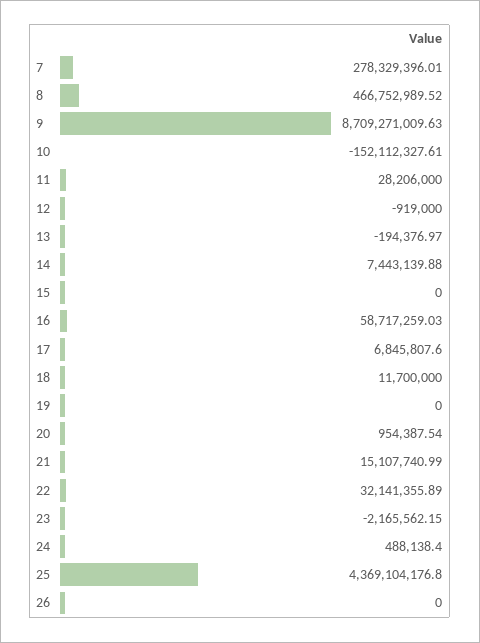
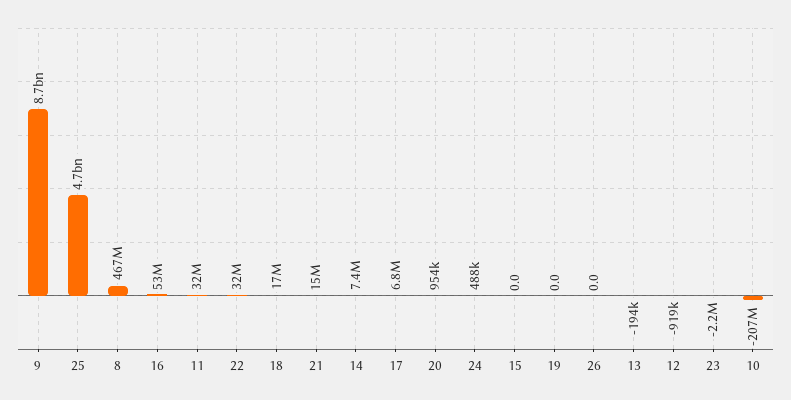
7: 278329396.01 -> none
10: -152112327.61 -> -207000000
11: 28206000 -> 32000000
16: 58717259.03 -> 53000000
18: 11700000 -> 17000000
25: 4369104176.8 -> 4700000000

